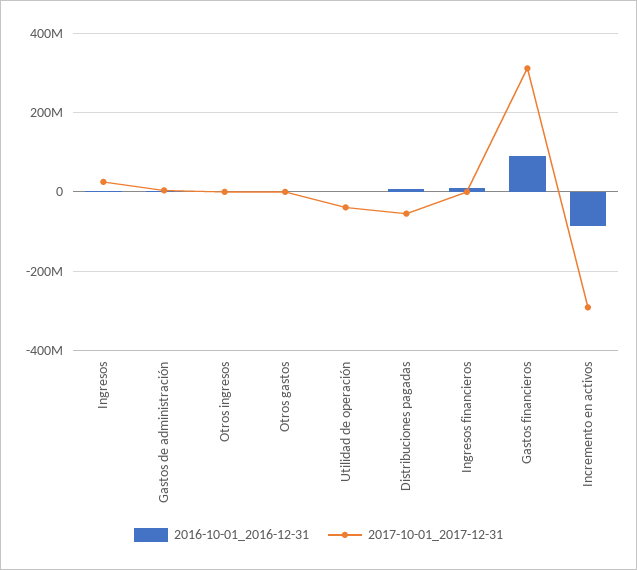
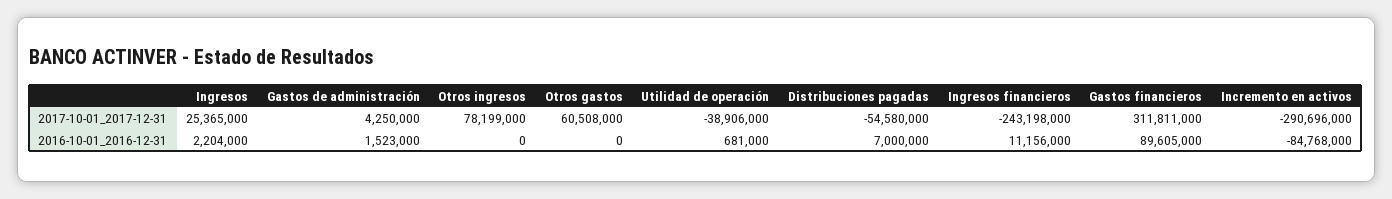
2017-10-01_2017-12-31, Otros ingresos: 0 -> 78199000
2017-10-01_2017-12-31, Otros gastos: 0 -> 60508000
2017-10-01_2017-12-31, Ingresos financieros: 0 -> -243198000

